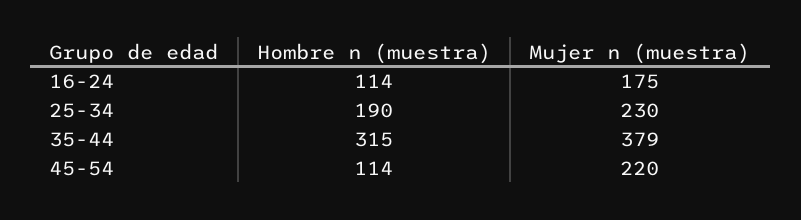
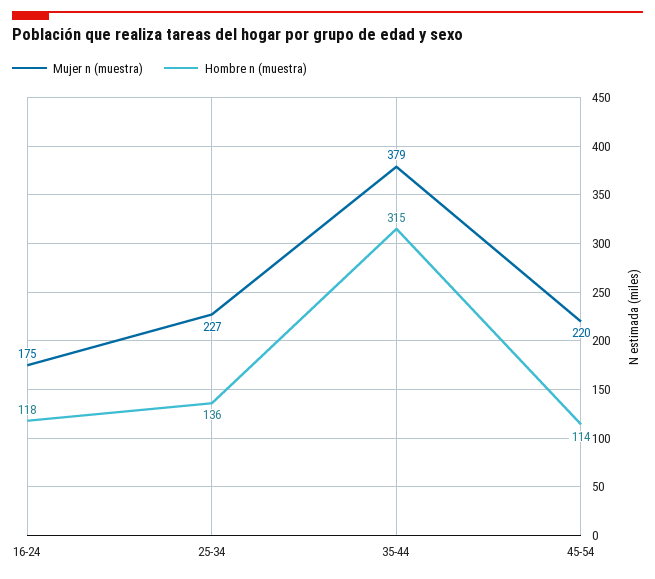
Hombre n (muestra), 16-24: 114 -> 118
Hombre n (muestra), 25-34: 190 -> 136
Mujer n (muestra), 25-34: 230 -> 227

